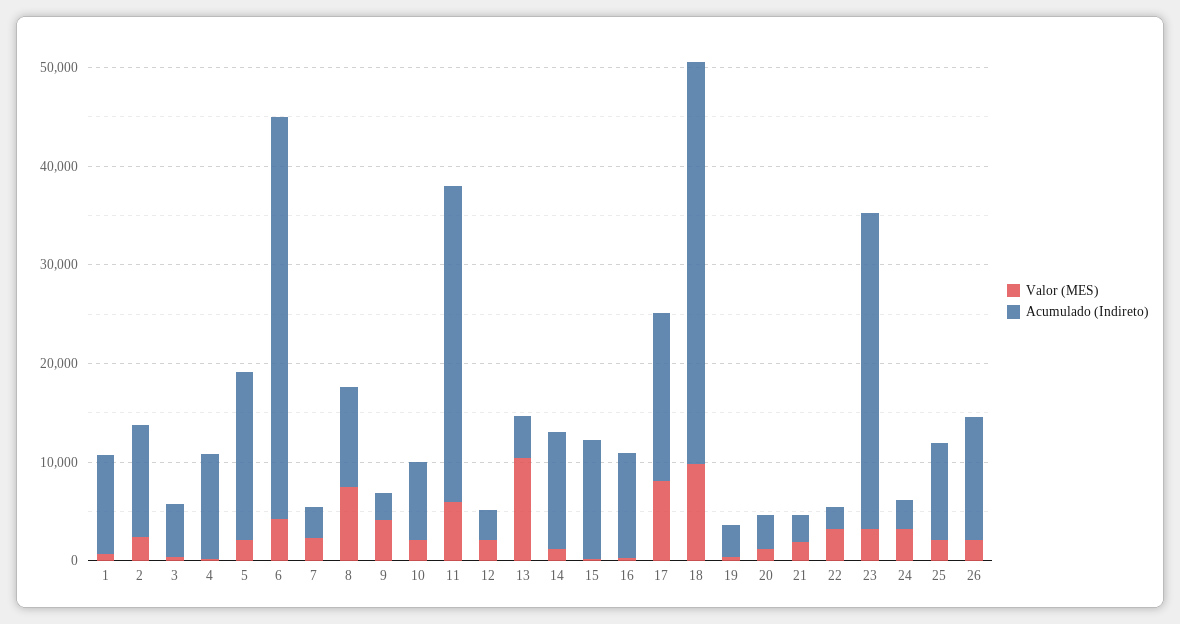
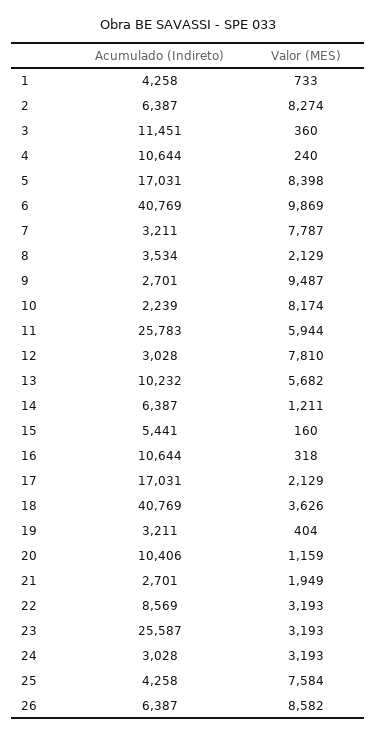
Acumulado (Indireto), 1: 10000 -> 4258
Valor (MES), 2: 2000 -> 8274
Acumulado (Indireto), 2: 12000 -> 6387
Acumulado (Indireto), 3: 6000 -> 11451
Valor (MES), 5: 2000 -> 8398
Valor (MES), 6: 4000 -> 9869
Valor (MES), 7: 2000 -> 7787
Valor (MES), 8: 8000 -> 2129
Acumulado (Indireto), 8: 10000 -> 3534
Valor (MES), 9: 4000 -> 9487
Valor (MES), 10: 2000 -> 8174
Acumulado (Indireto), 10: 8000 -> 2239
Acumulado (Indireto), 11: 32000 -> 25783
Valor (MES), 12: 2000 -> 7810
Valor (MES), 13: 10000 -> 5682
Acumulado (Indireto), 13: 4000 -> 10232
Acumulado (Indireto), 14: 12000 -> 6387
Acumulado (Indireto), 15: 12000 -> 5441
Valor (MES), 17: 8000 -> 2129
Valor (MES), 18: 10000 -> 3626
Acumulado (Indireto), 20: 4000 -> 10406
Acumulado (Indireto), 22: 2000 -> 8569
Acumulado (Indireto), 23: 32000 -> 25587
Valor (MES), 25: 2000 -> 7584
Acumulado (Indireto), 25: 10000 -> 4258
Valor (MES), 26: 2000 -> 8582
Acumulado (Indireto), 26: 12000 -> 6387

